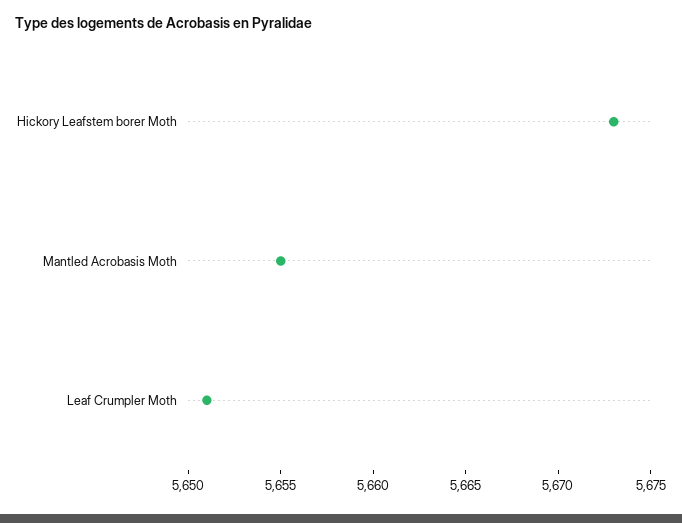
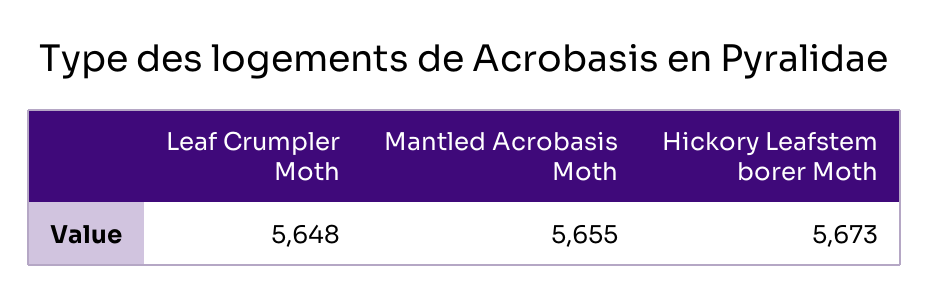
Leaf Crumpler Moth: 5651 -> 5648

